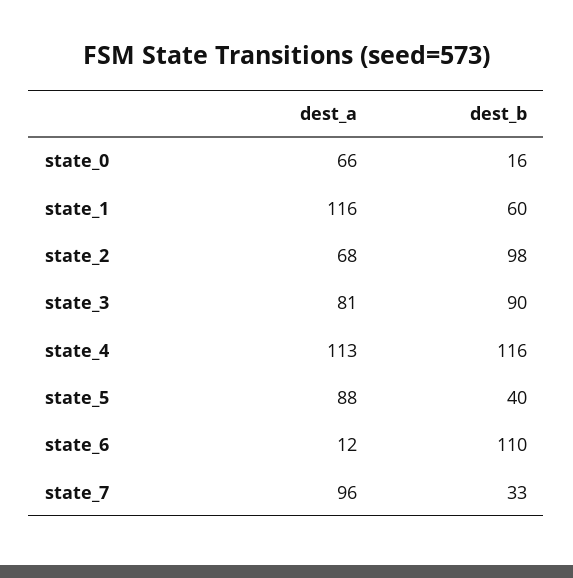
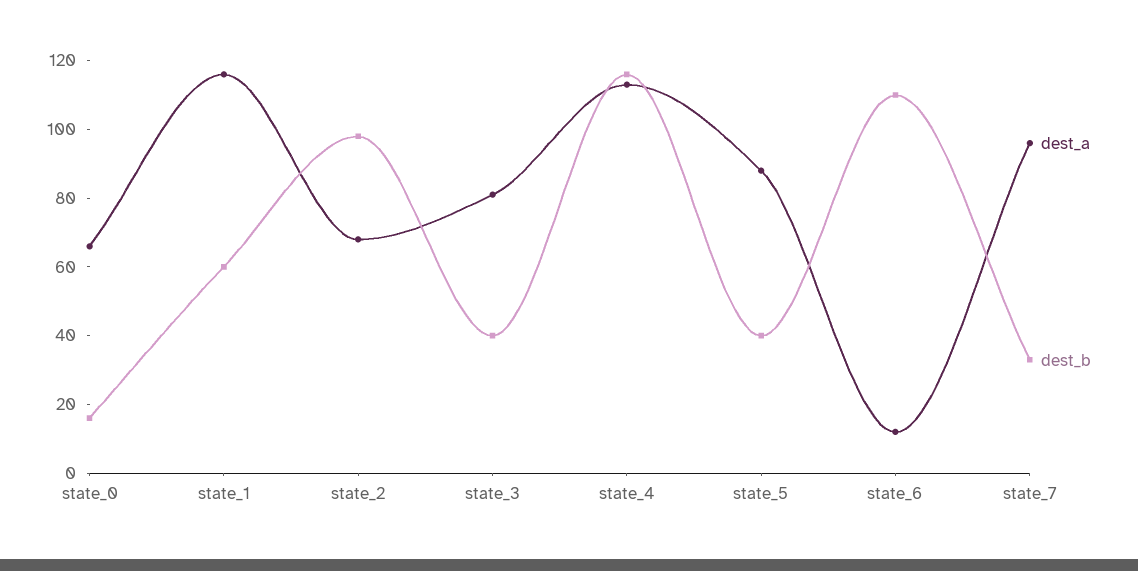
dest_b, state_3: 90 -> 40

